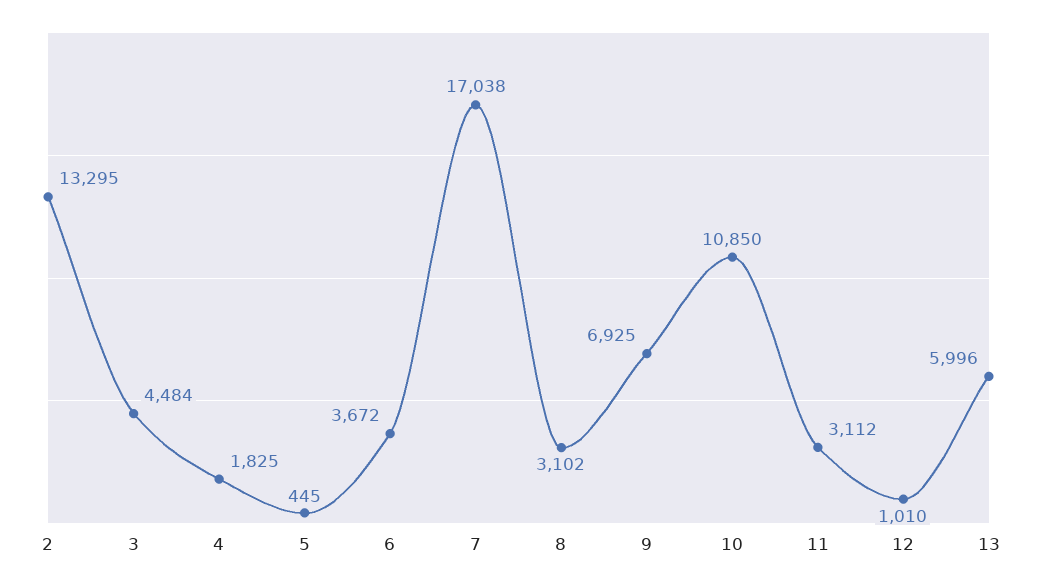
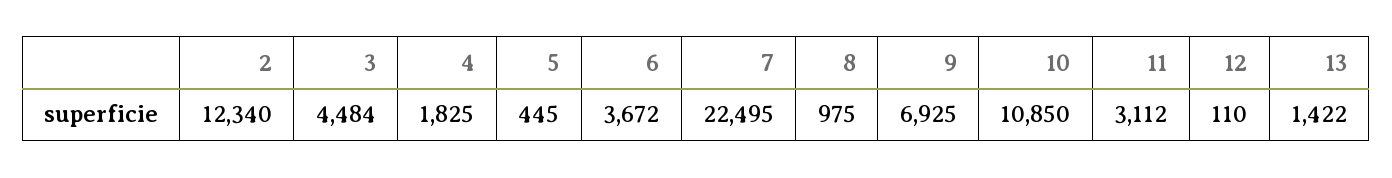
2: 13295 -> 12340
7: 17038 -> 22495
8: 3102 -> 975
12: 1010 -> 110
13: 5996 -> 1422

